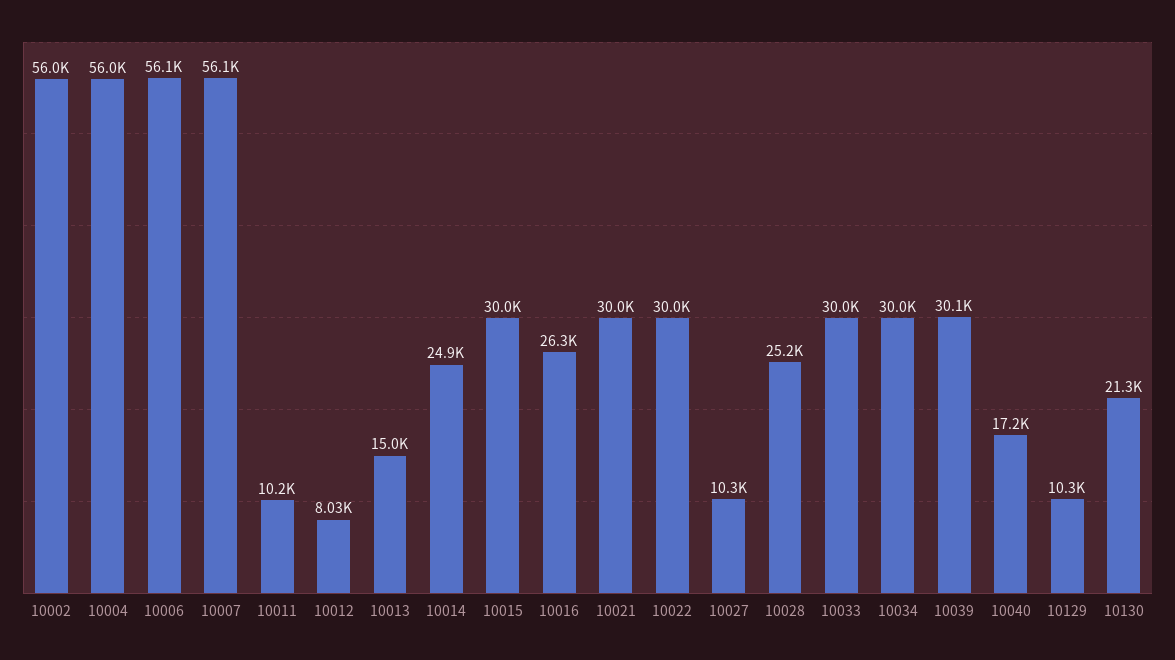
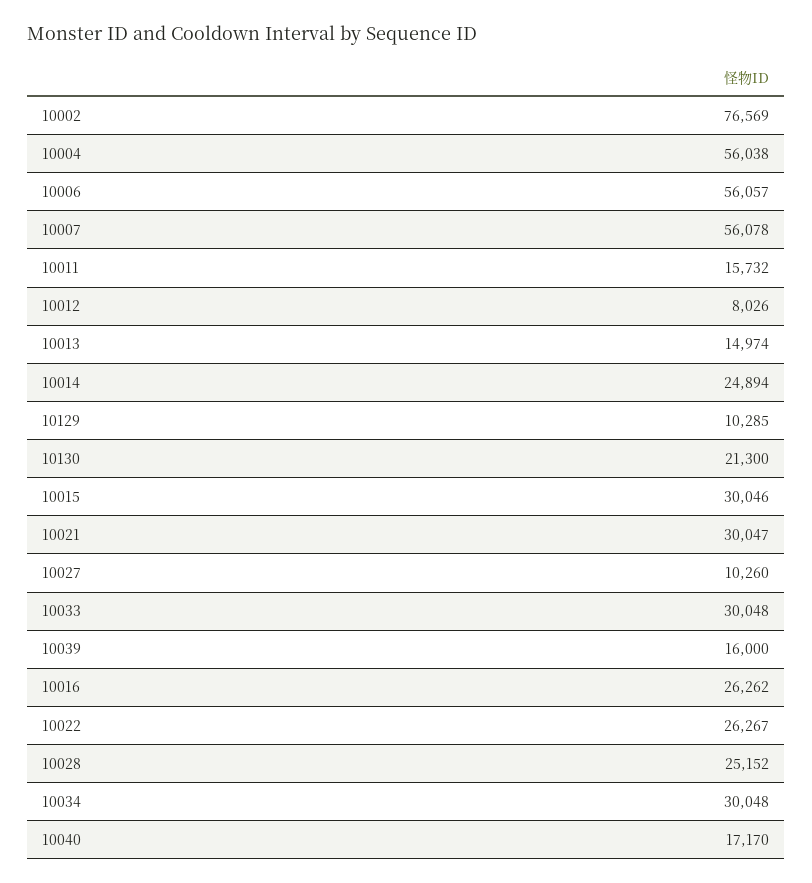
10002: 56000 -> 76569
10011: 10200 -> 15732
10022: 30000 -> 26267
10039: 30100 -> 16000

